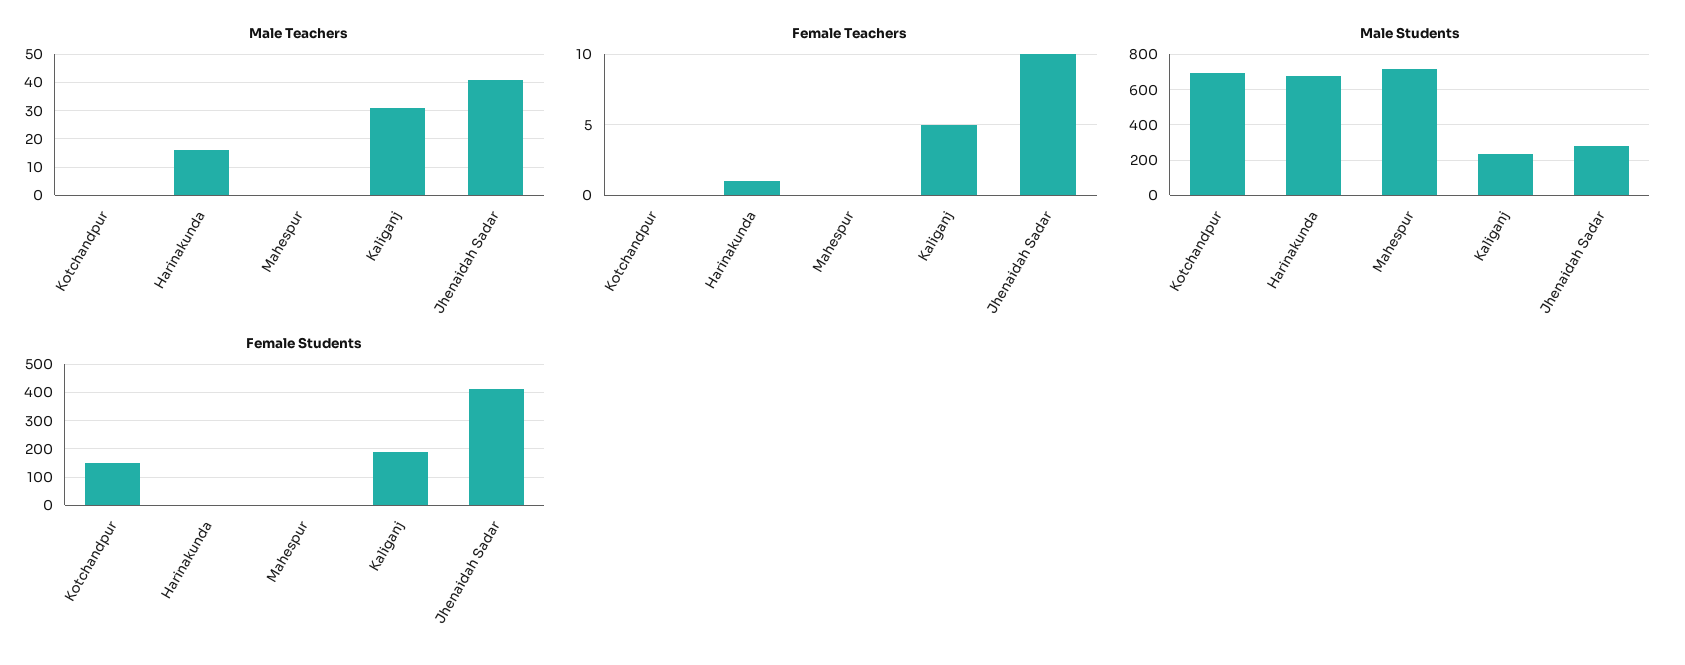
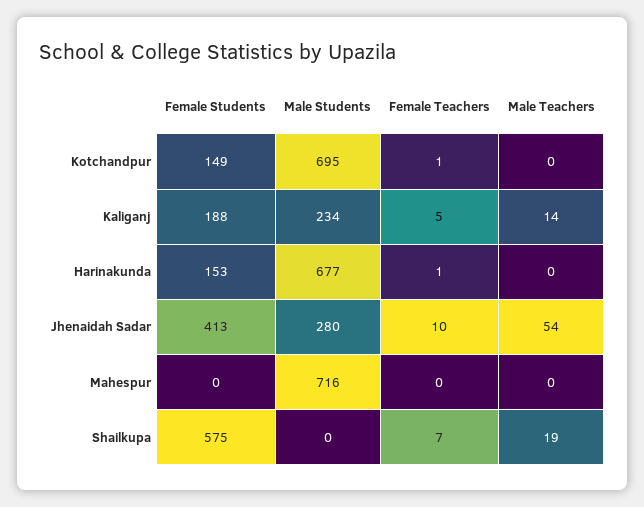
Male Teachers, Harinakunda: 15 -> 0
Male Teachers, Kaliganj: 30 -> 14
Male Teachers, Jhenaidah Sadar: 40 -> 54
Female Teachers, Kotchandpur: 0 -> 1
Female Students, Harinakunda: 0 -> 153
Female Students, Shailkupa: none -> 575
Male Students, Shailkupa: none -> 0
Female Teachers, Shailkupa: none -> 7
Male Teachers, Shailkupa: none -> 19

